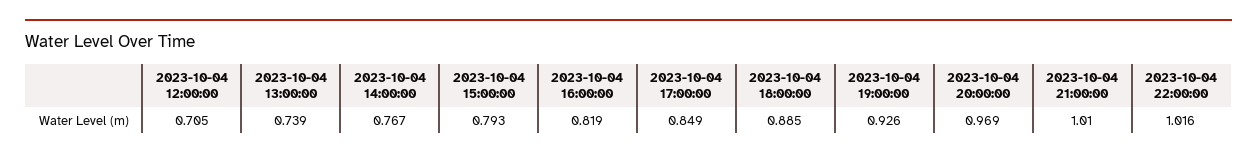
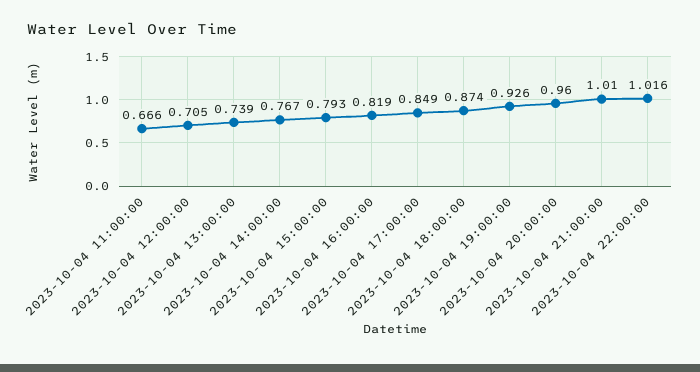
2023-10-04 18:00:00: 0.885 -> 0.874
2023-10-04 20:00:00: 0.969 -> 0.96
2023-10-04 11:00:00: none -> 0.666

